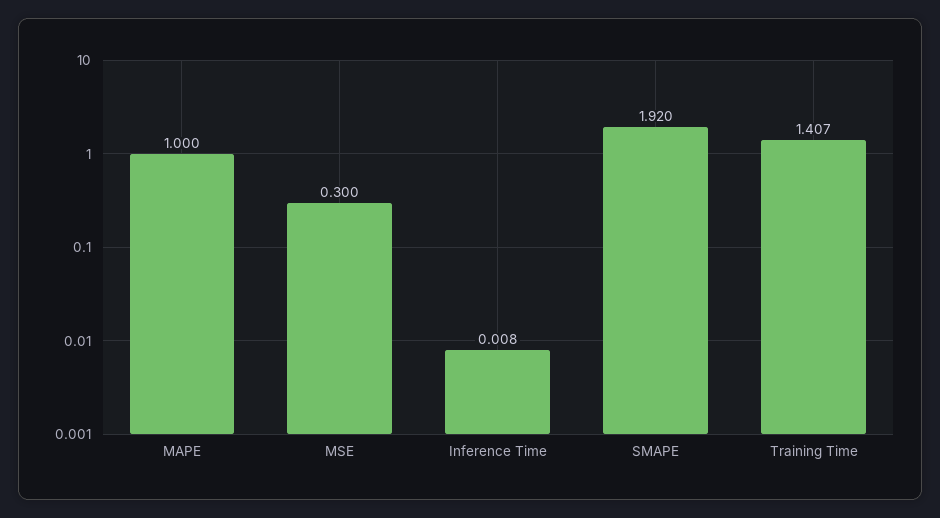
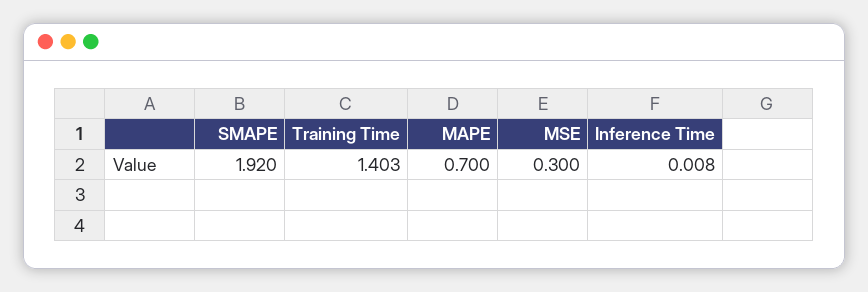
MAPE: 1 -> 0.7
Training Time: 1.407 -> 1.403

